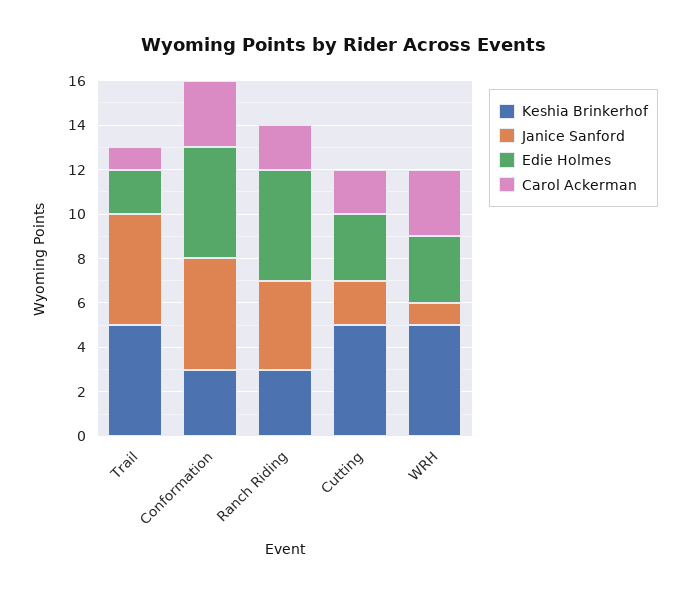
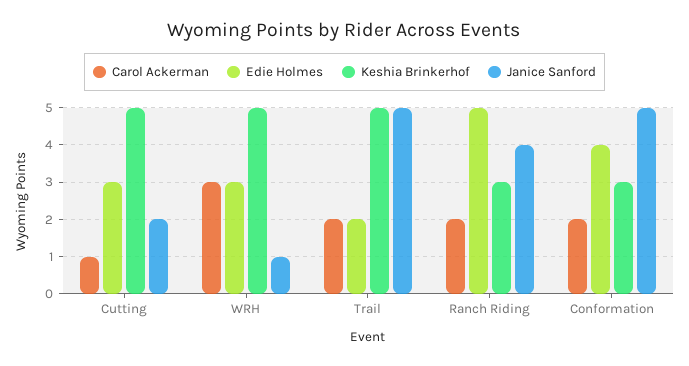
Carol Ackerman, Trail: 1 -> 2
Edie Holmes, Conformation: 5 -> 4
Carol Ackerman, Conformation: 3 -> 2
Carol Ackerman, Cutting: 2 -> 1

